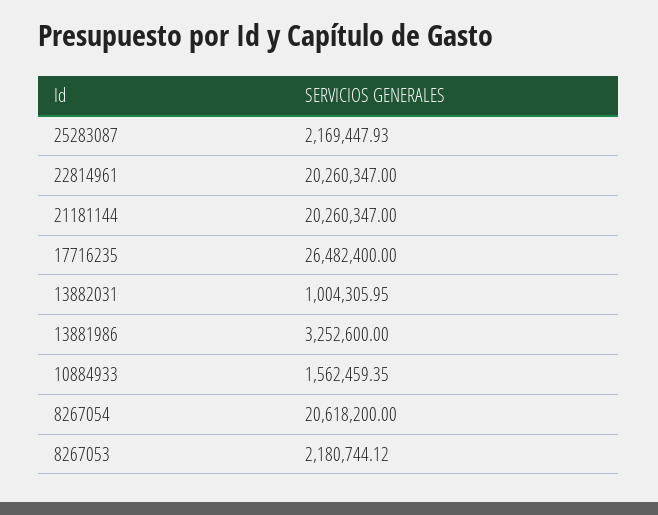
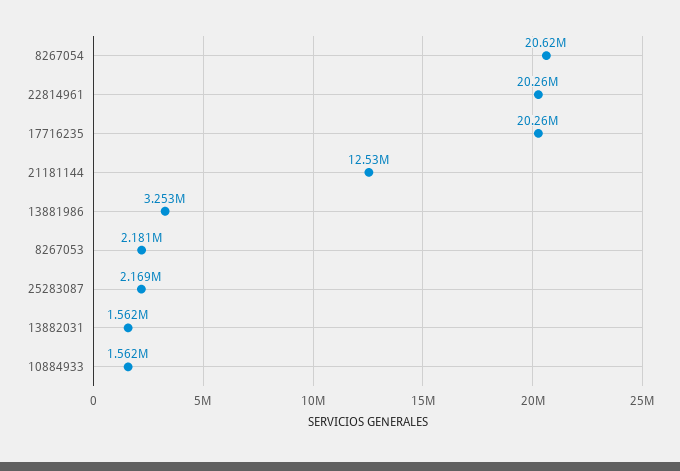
21181144: 20260347 -> 12530000
17716235: 26482400 -> 20260000
13882031: 1004305.95 -> 1562000

